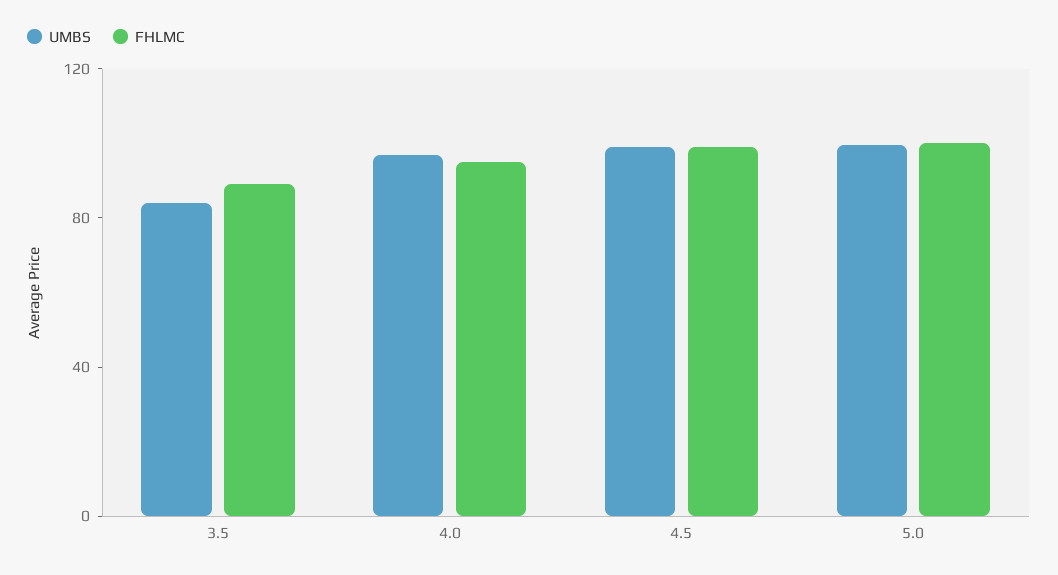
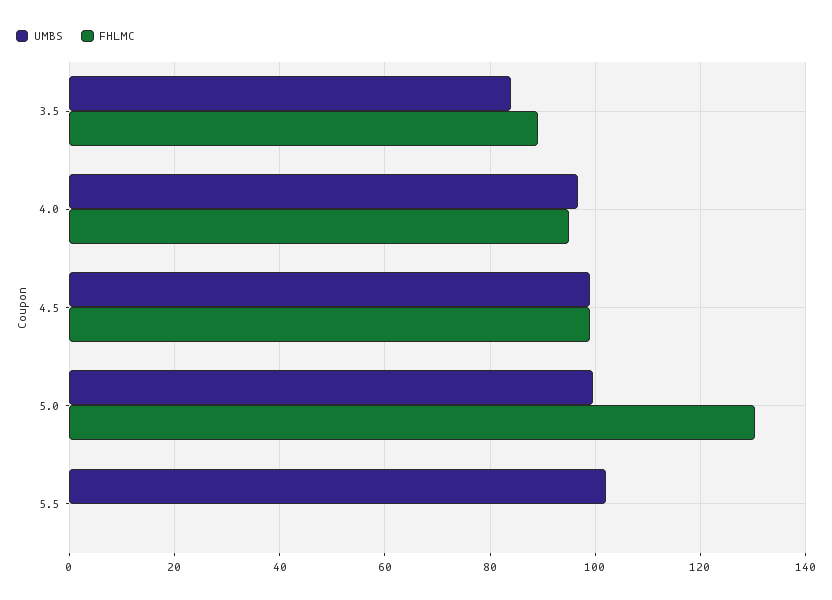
FHLMC, 5.0: 100 -> 130
UMBS, 5.5: none -> 102
FHLMC, 5.5: none -> 0

